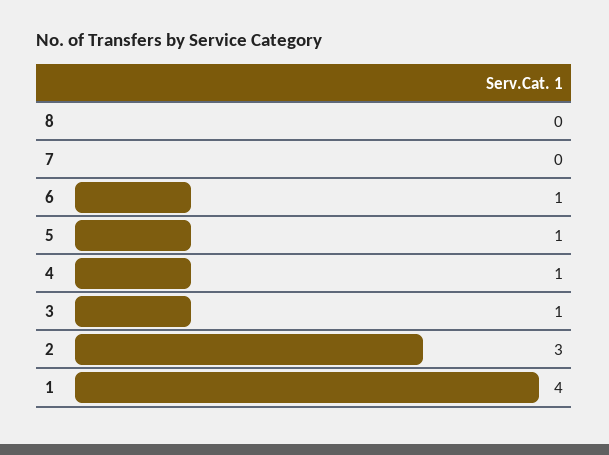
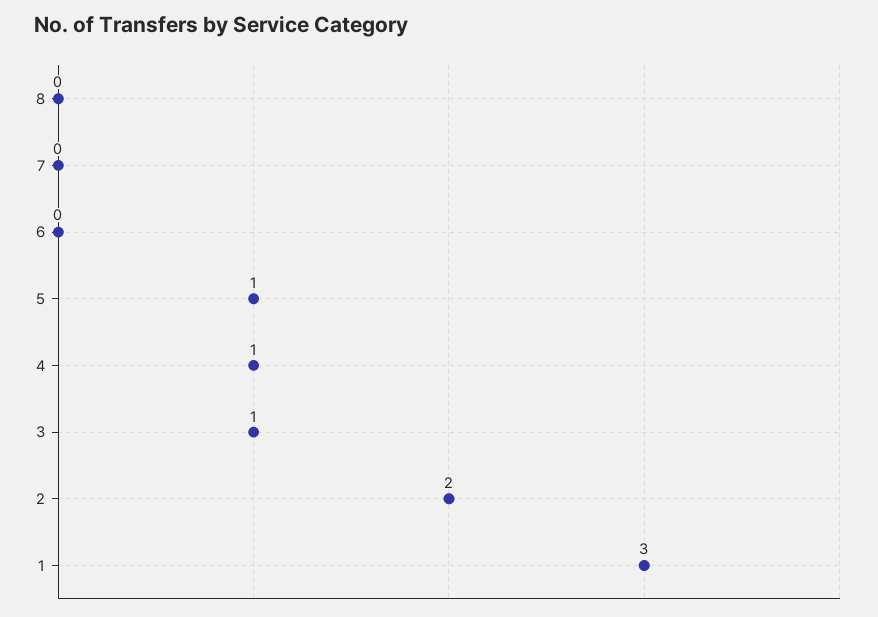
6: 1 -> 0
2: 3 -> 2
1: 4 -> 3

